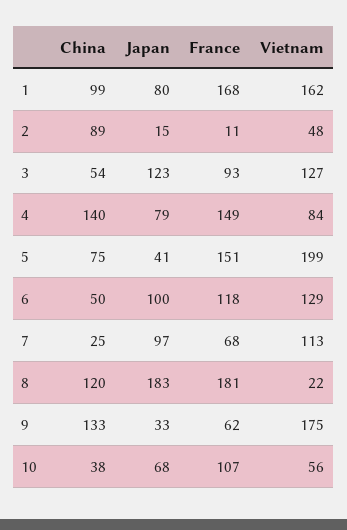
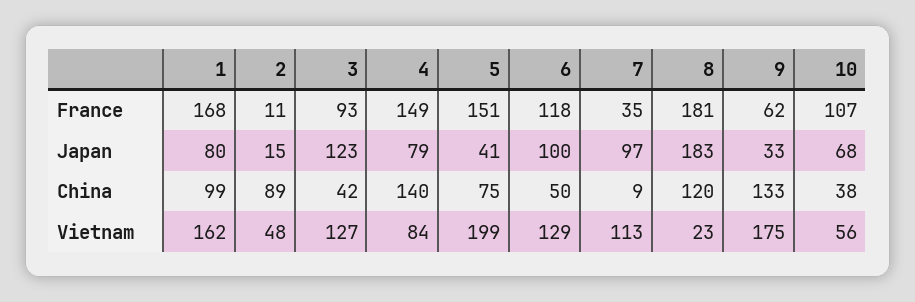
China, 3: 54 -> 42
China, 7: 25 -> 9
France, 7: 68 -> 35
Vietnam, 8: 22 -> 23

